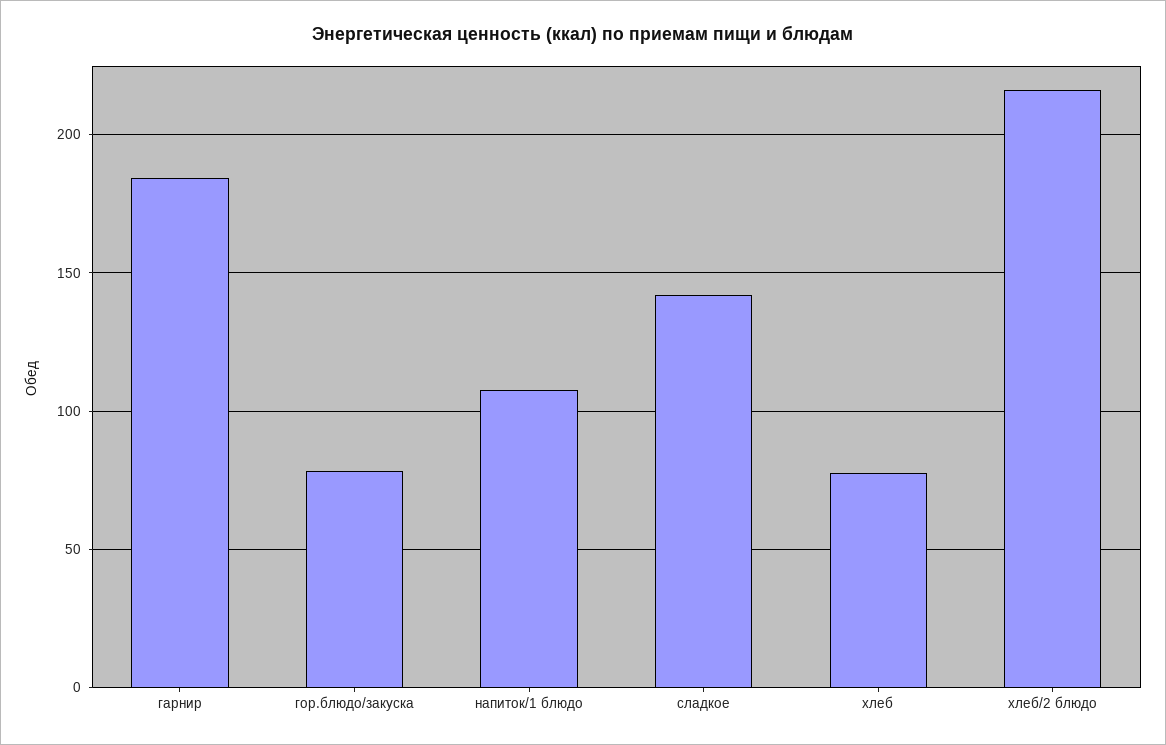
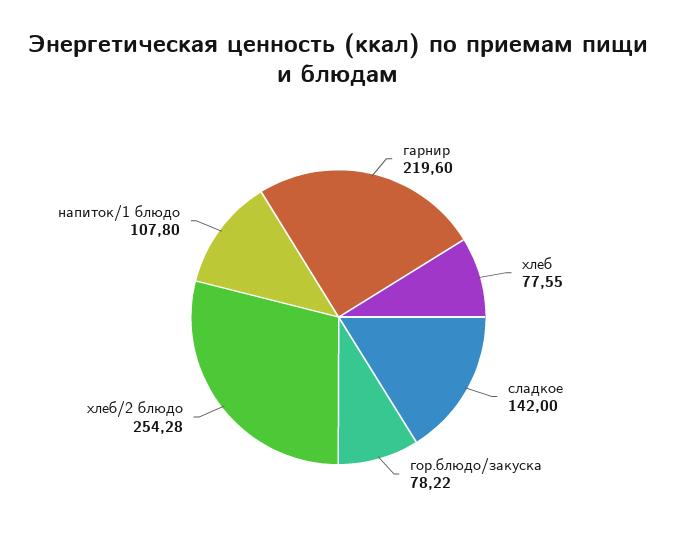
гарнир: 185 -> 219.6
хлеб/2 блюдо: 215 -> 254.28

